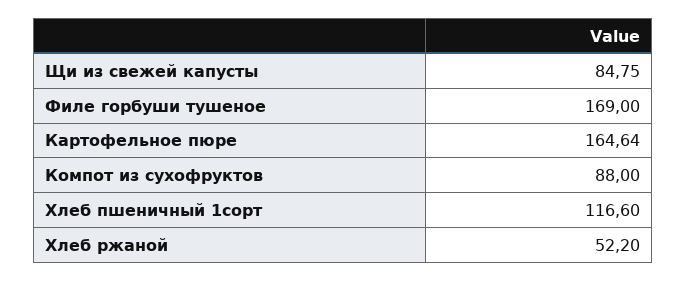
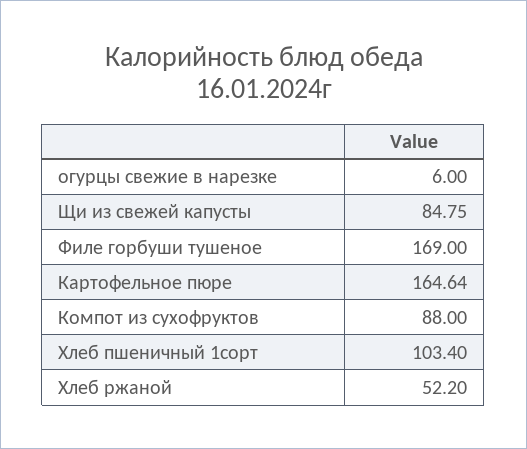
Хлеб пшеничный 1сорт: 116.6 -> 103.4
огурцы свежие в нарезке: none -> 6

